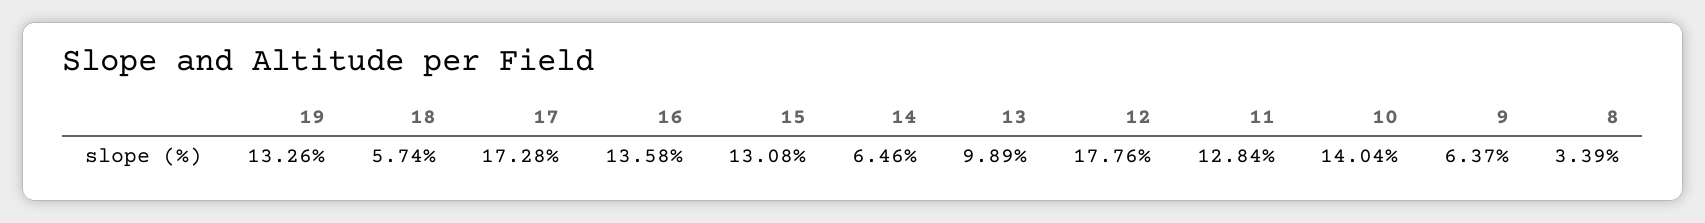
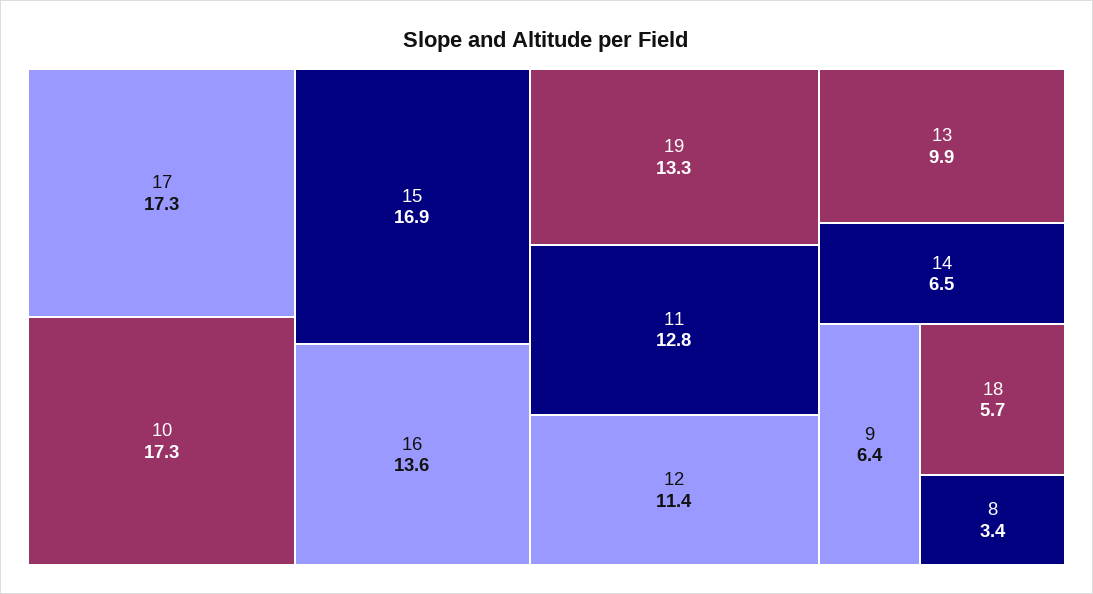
15: 13.08 -> 16.9
12: 17.76 -> 11.4
10: 14.04 -> 17.3

